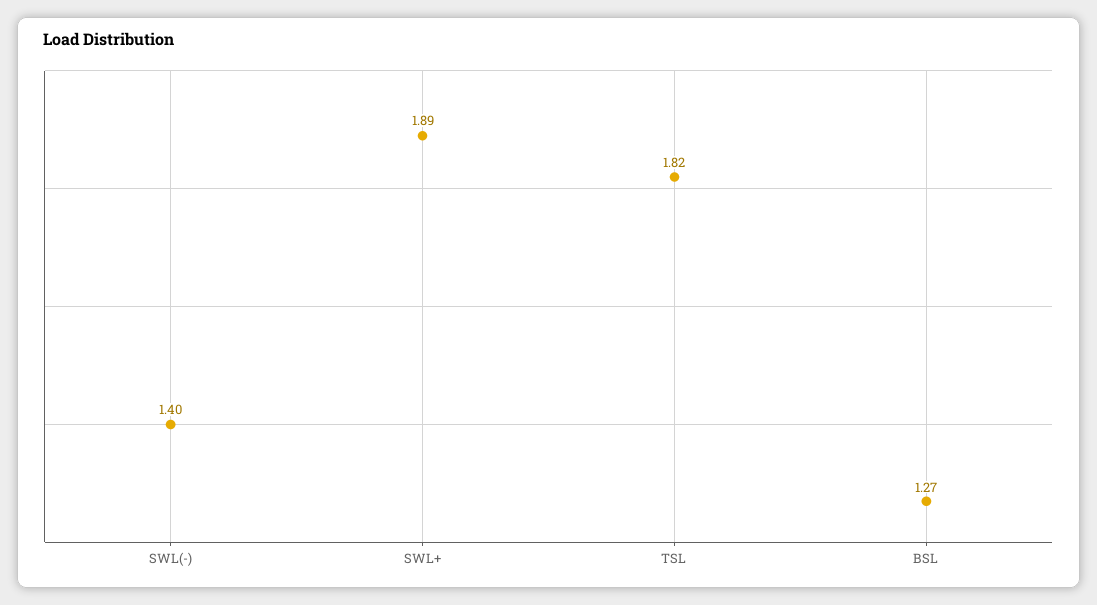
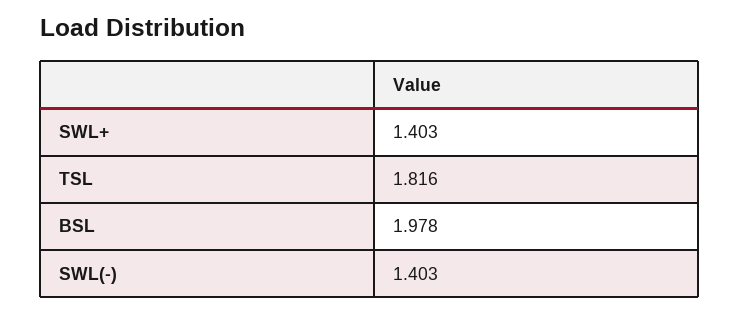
SWL+: 1.89 -> 1.403
BSL: 1.27 -> 1.978

